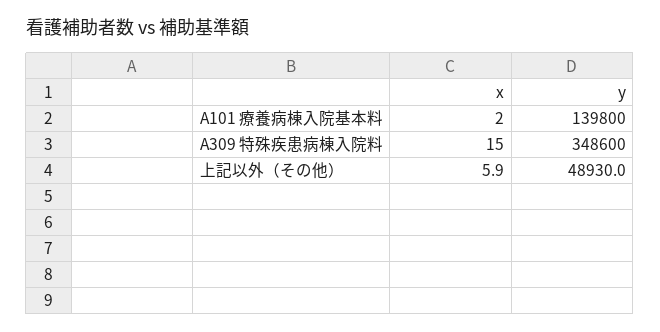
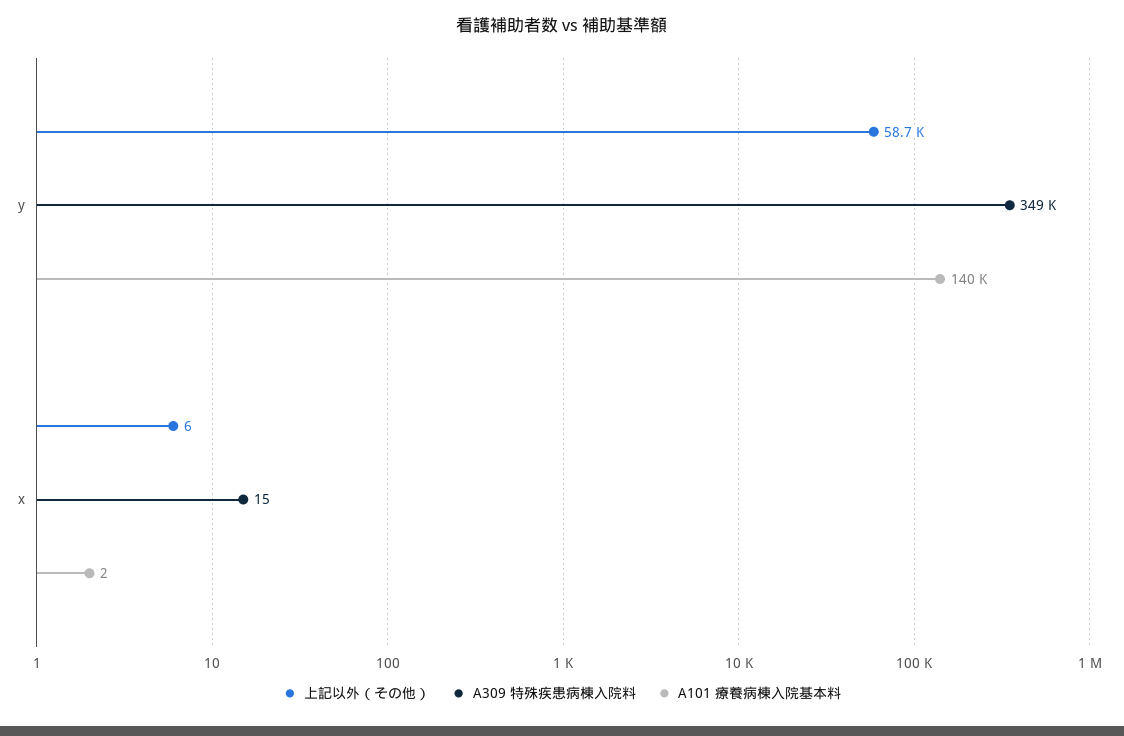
上記以外（その他）, y: 48930 -> 58700

